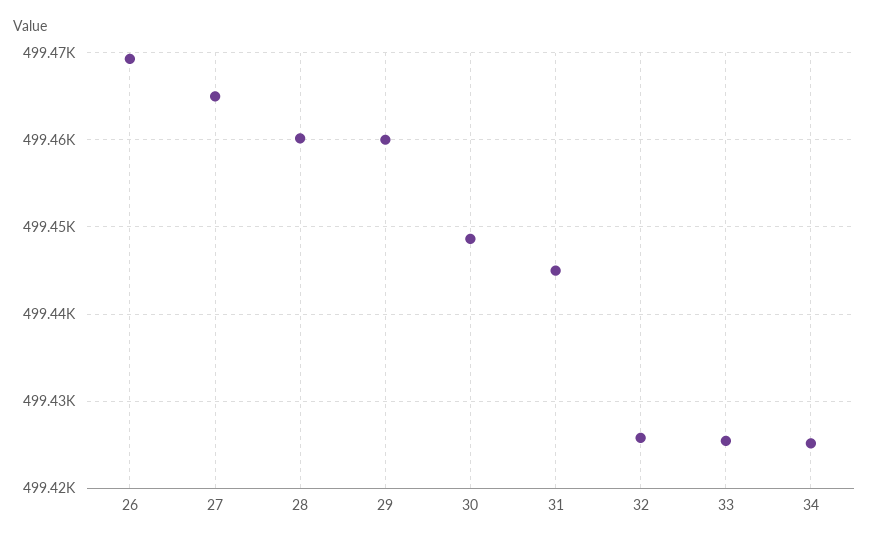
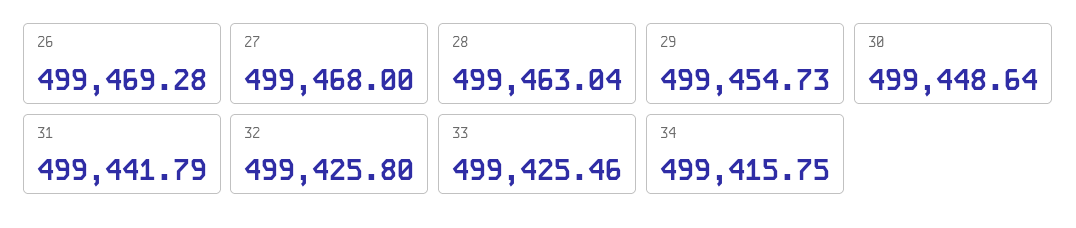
27: 499465 -> 499468
28: 499460 -> 499463.04
29: 499460 -> 499454.73
31: 499445 -> 499441.79
34: 499425 -> 499415.75

